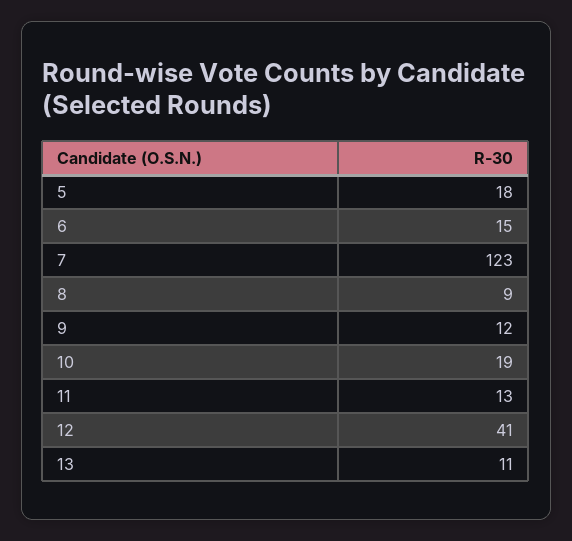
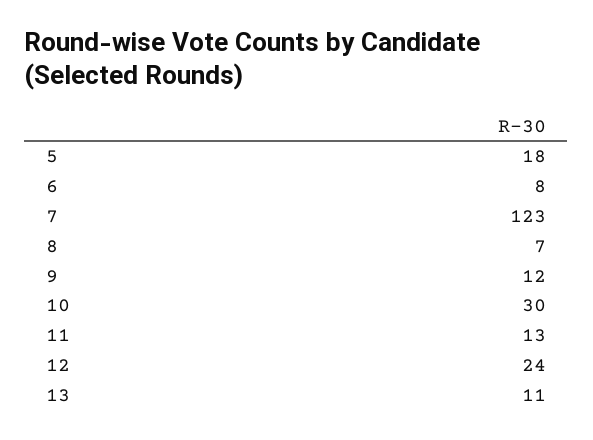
6: 15 -> 8
8: 9 -> 7
10: 19 -> 30
12: 41 -> 24

